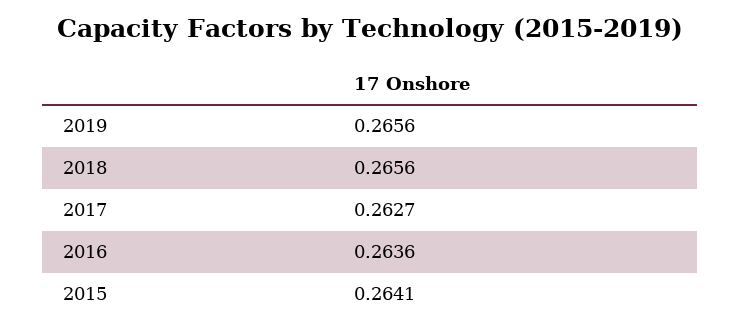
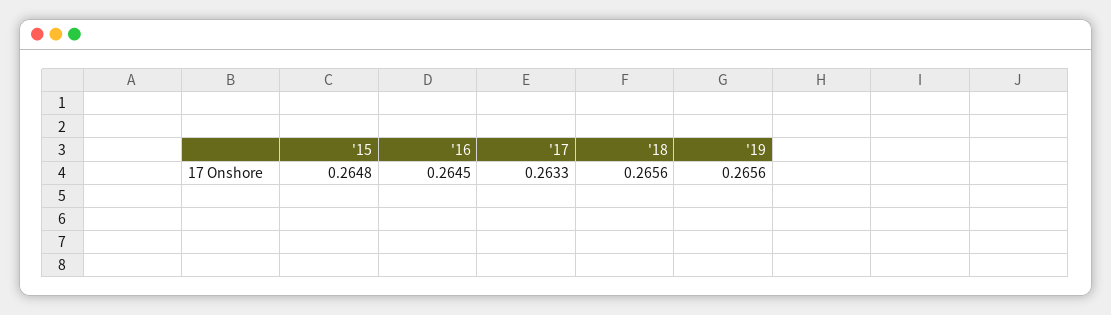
2017: 0.2627 -> 0.2633
2016: 0.2636 -> 0.2645
2015: 0.2641 -> 0.2648

